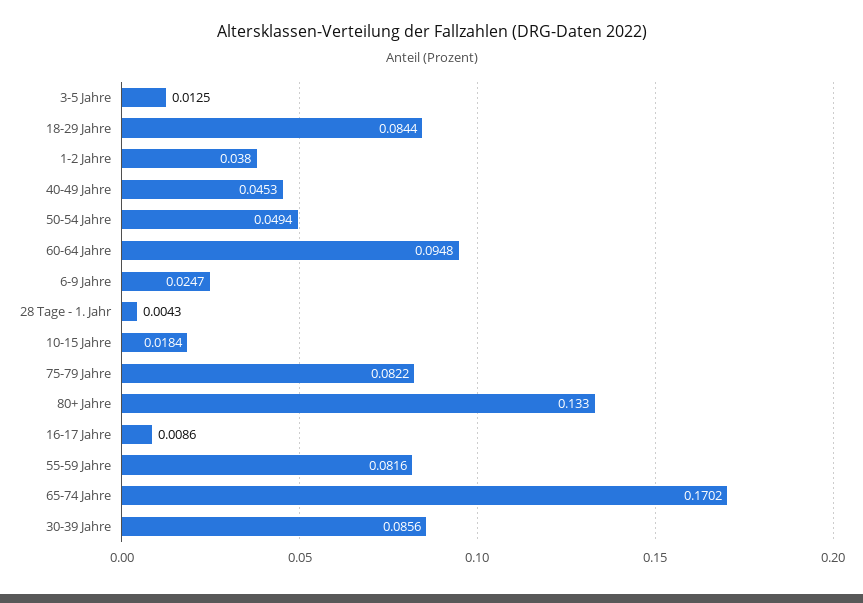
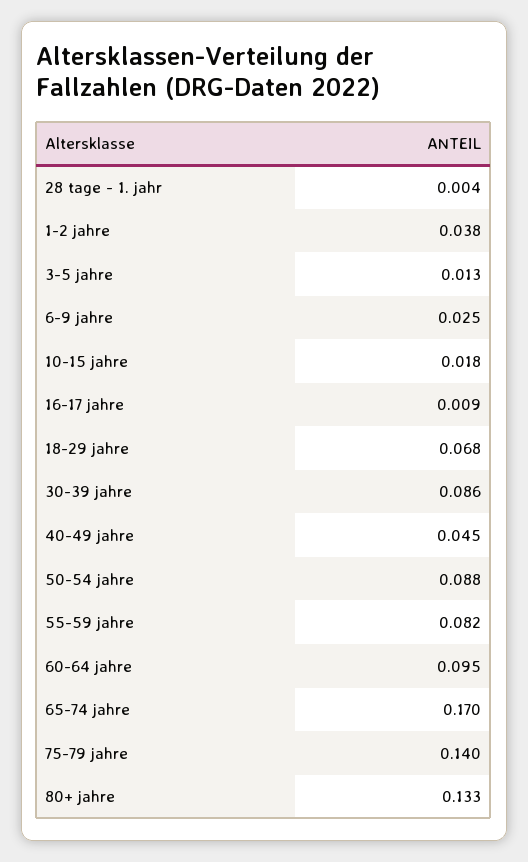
18-29 Jahre: 0.0844 -> 0.068
50-54 Jahre: 0.0494 -> 0.088
75-79 Jahre: 0.0822 -> 0.14

